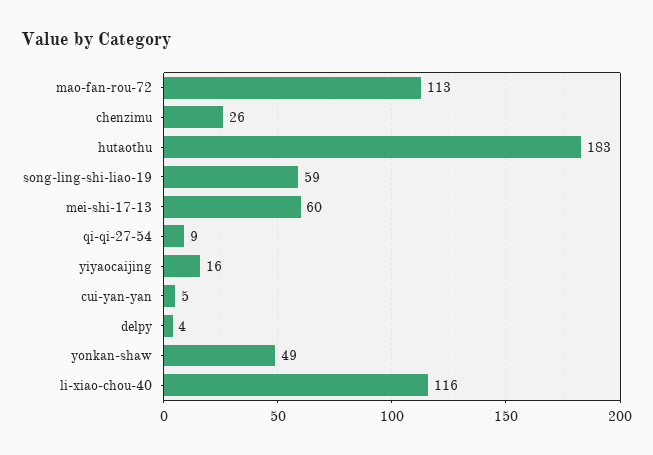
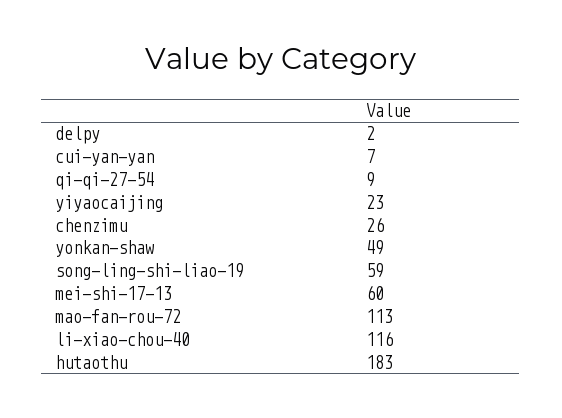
yiyaocaijing: 16 -> 23
cui-yan-yan: 5 -> 7
delpy: 4 -> 2

